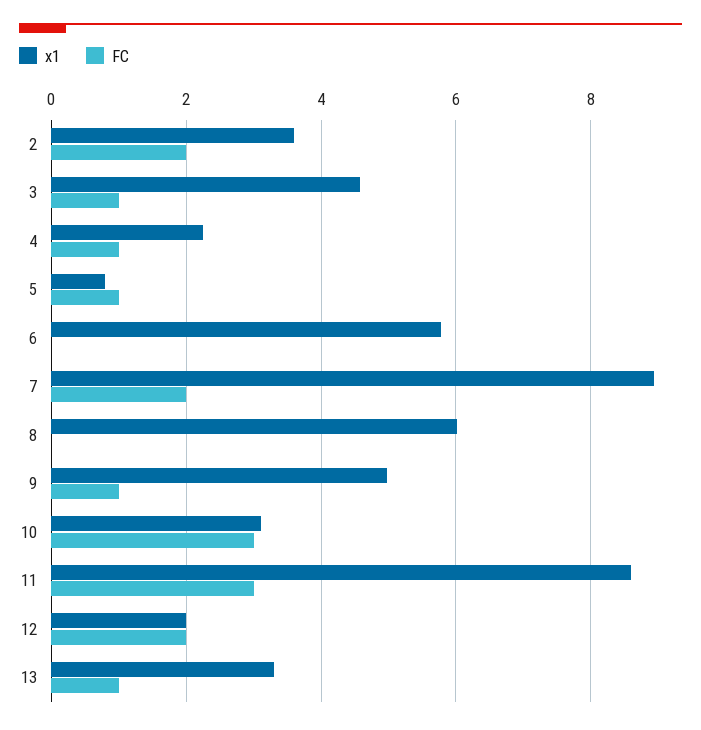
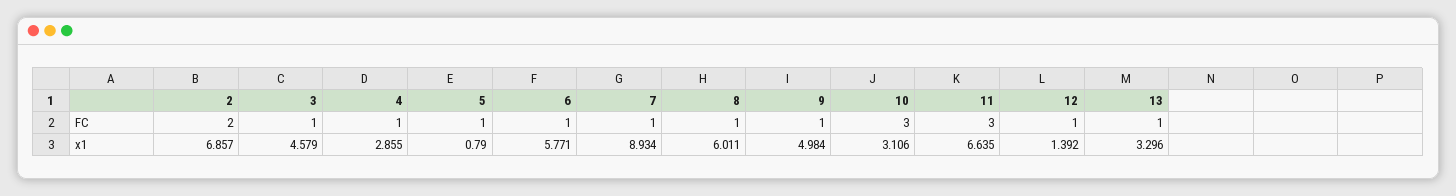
x1, 2: 3.6 -> 6.857
x1, 4: 2.2 -> 2.855
FC, 6: 0 -> 1
FC, 7: 2 -> 1
FC, 8: 0 -> 1
x1, 11: 8.6 -> 6.635
x1, 12: 2 -> 1.392
FC, 12: 2 -> 1

